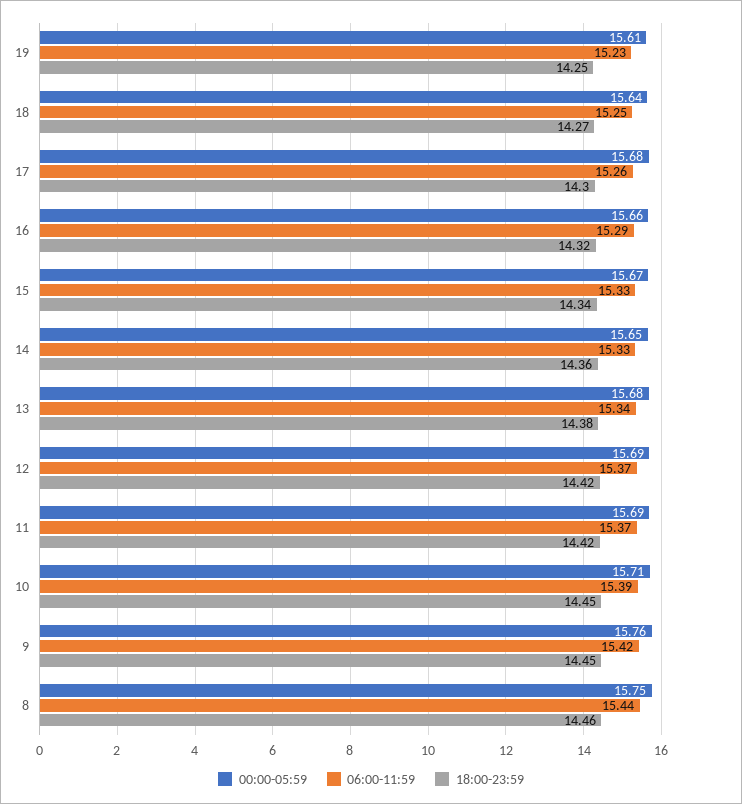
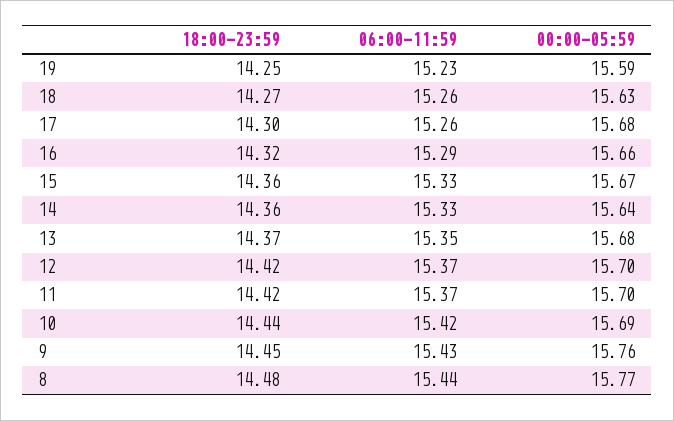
00:00-05:59, 19: 15.61 -> 15.59
00:00-05:59, 18: 15.64 -> 15.63
06:00-11:59, 18: 15.25 -> 15.26
18:00-23:59, 15: 14.34 -> 14.36
00:00-05:59, 14: 15.65 -> 15.64
06:00-11:59, 13: 15.34 -> 15.35
18:00-23:59, 13: 14.38 -> 14.37
00:00-05:59, 12: 15.69 -> 15.7
00:00-05:59, 11: 15.69 -> 15.7
00:00-05:59, 10: 15.71 -> 15.69
06:00-11:59, 10: 15.39 -> 15.42
18:00-23:59, 10: 14.45 -> 14.44
06:00-11:59, 9: 15.42 -> 15.43
00:00-05:59, 8: 15.75 -> 15.77
18:00-23:59, 8: 14.46 -> 14.48

